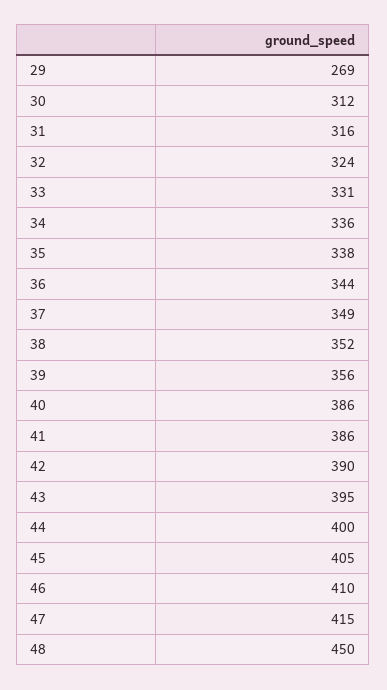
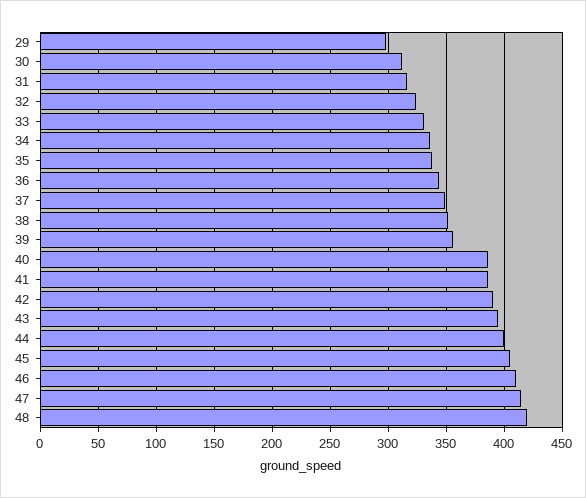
29: 269 -> 300
48: 450 -> 420

